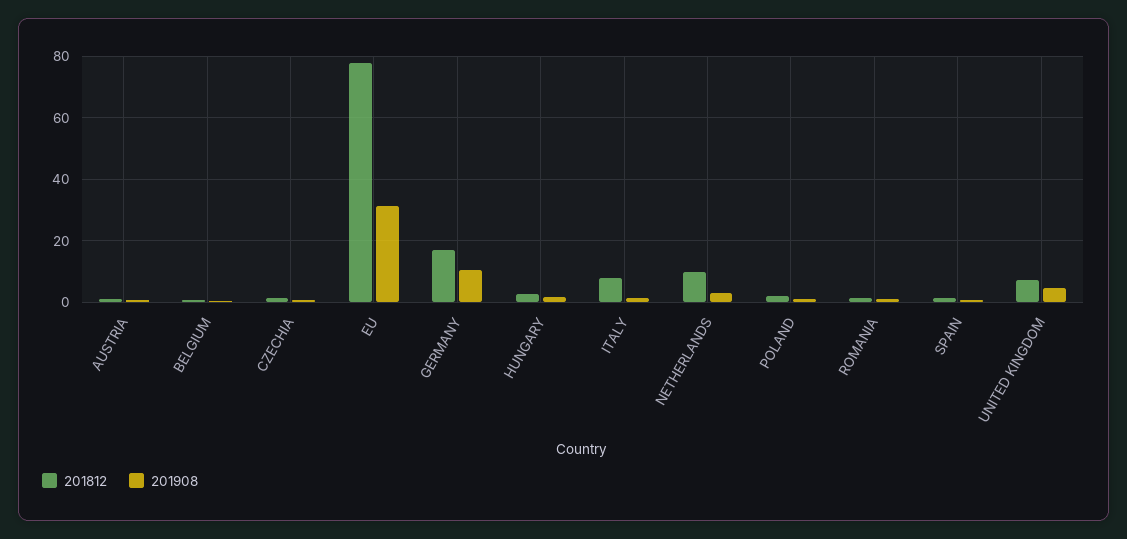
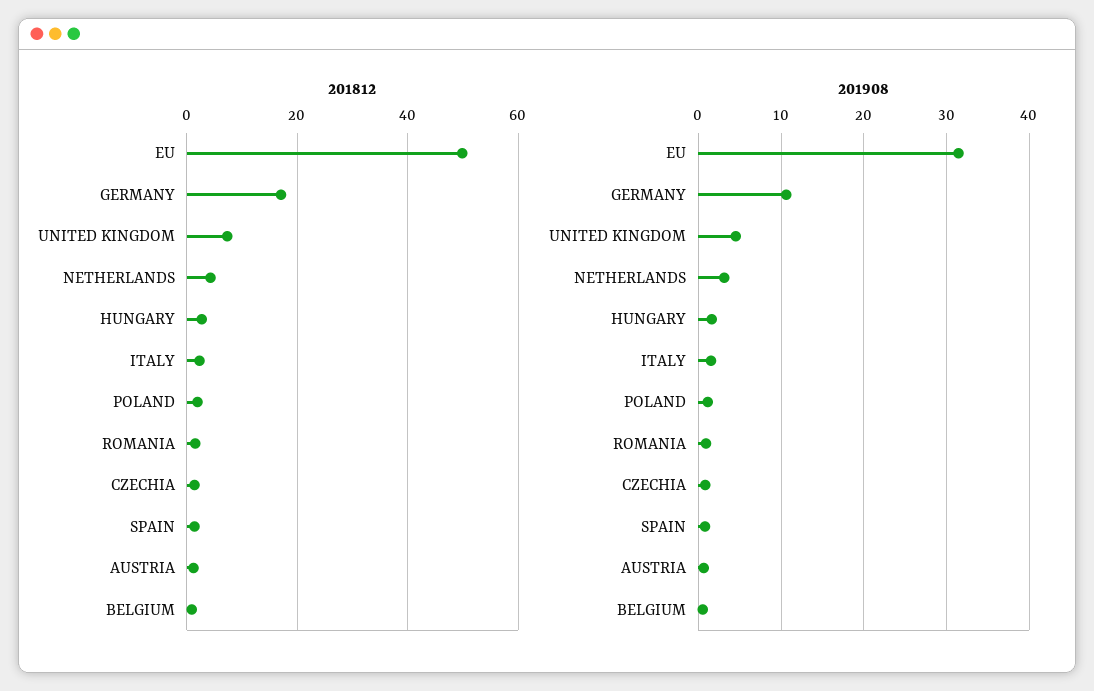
201812, EU: 78 -> 50
201812, ITALY: 8 -> 2
201812, NETHERLANDS: 10 -> 4

